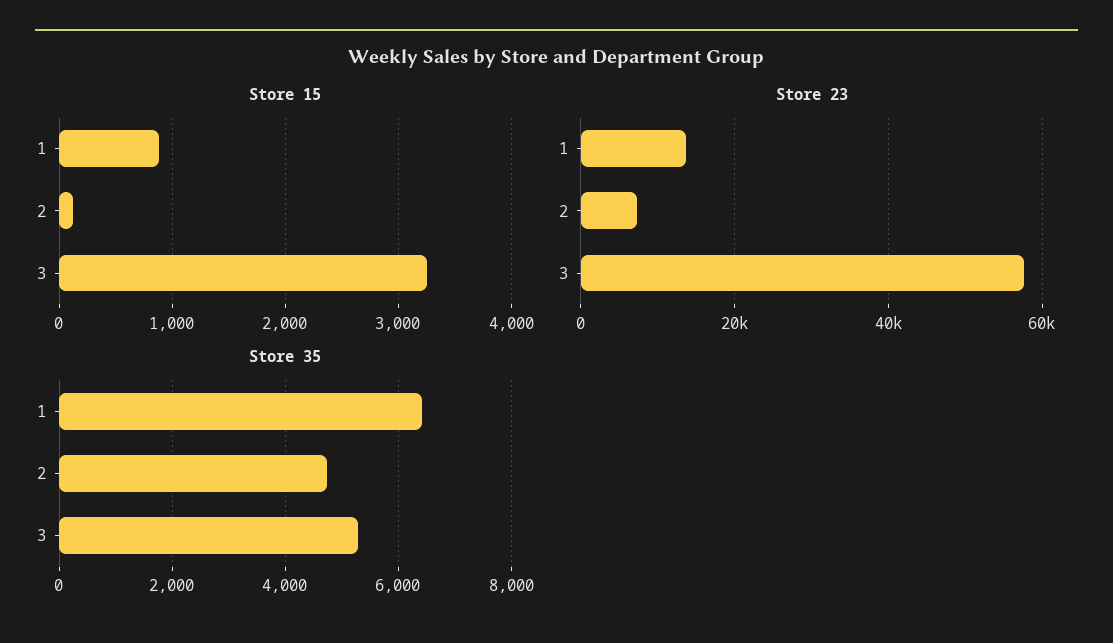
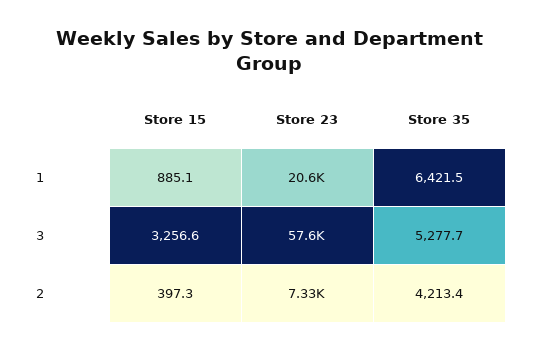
Store 15, 2: 100 -> 397.3
Store 23, 1: 14000 -> 20600
Store 35, 2: 4800 -> 4213.4

